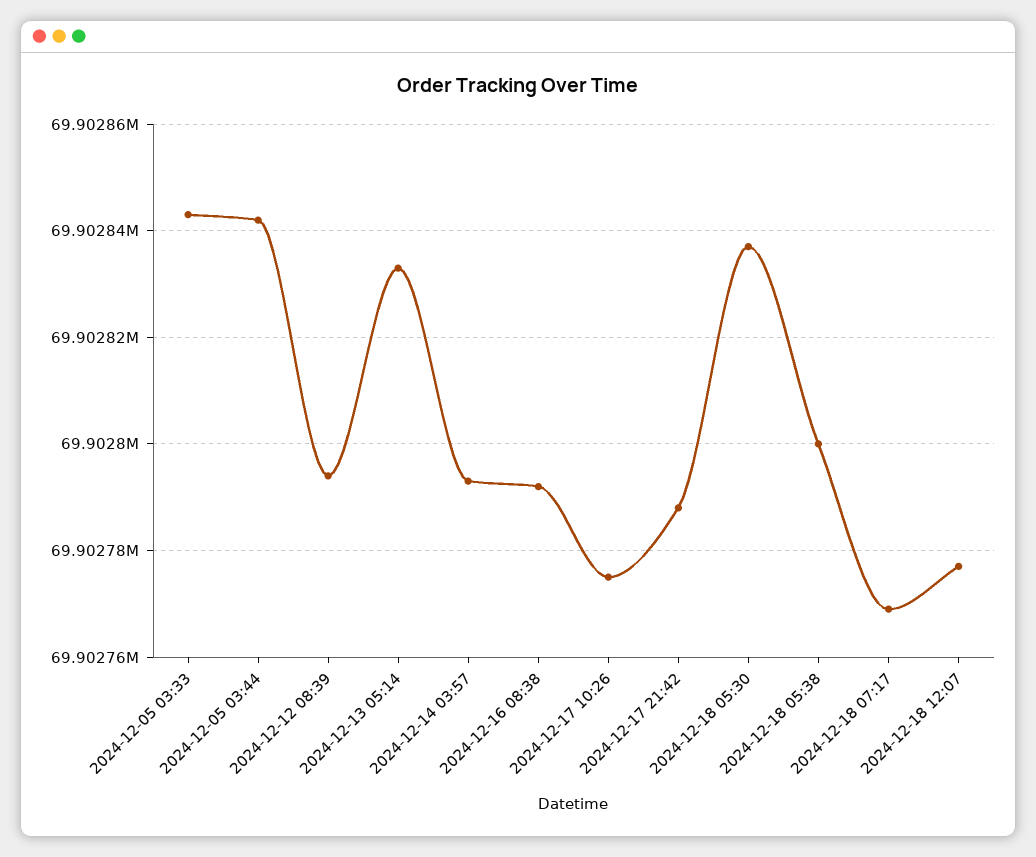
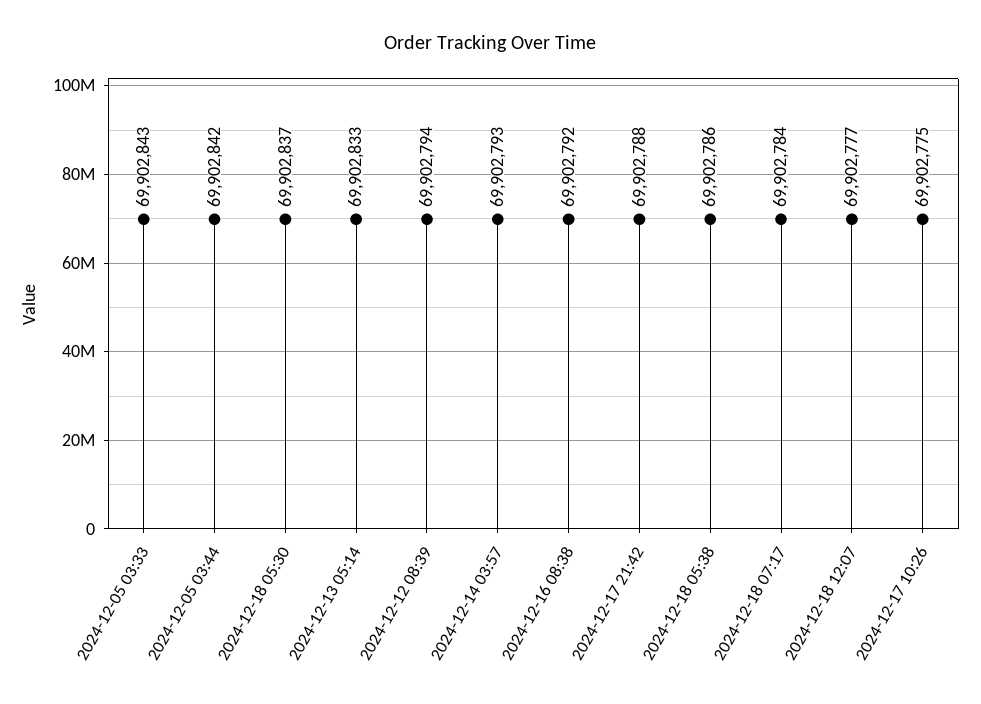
2024-12-18 05:38: 69902800 -> 69902786
2024-12-18 07:17: 69902770 -> 69902784

